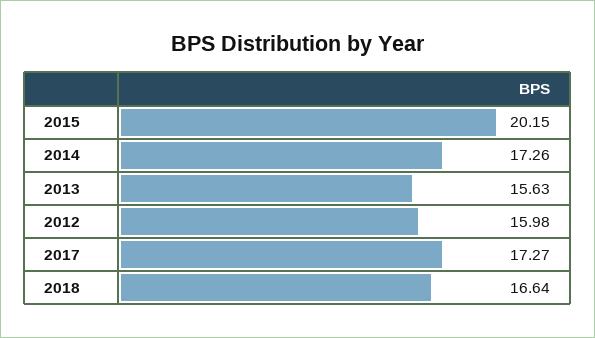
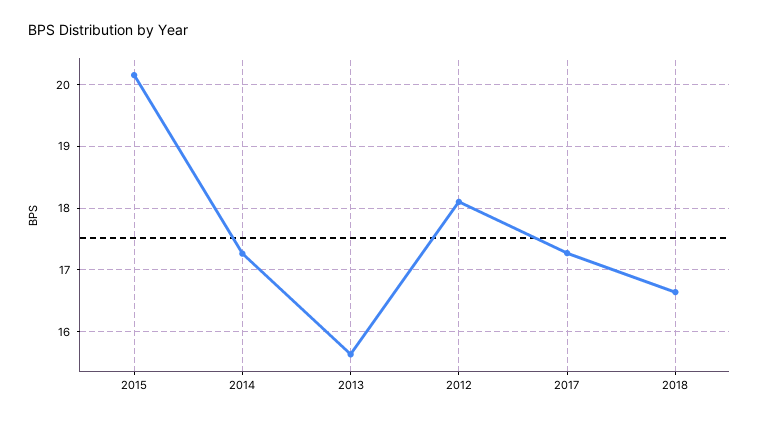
2012: 15.98 -> 18.1

